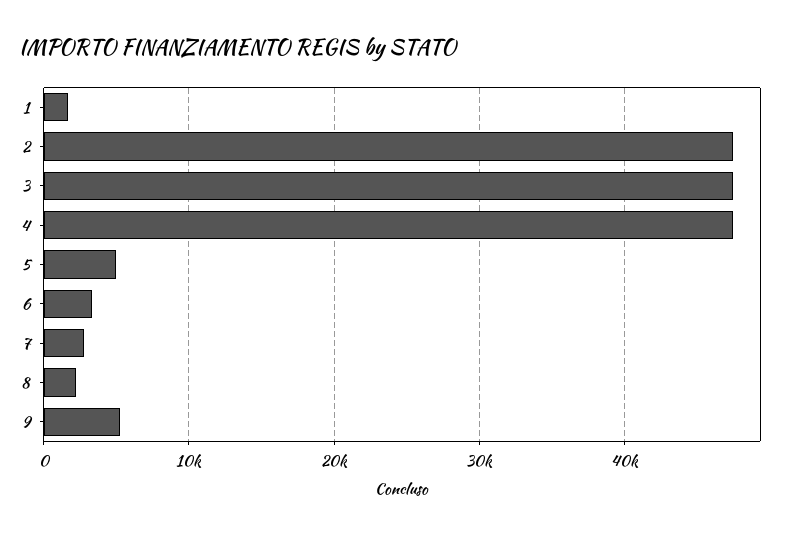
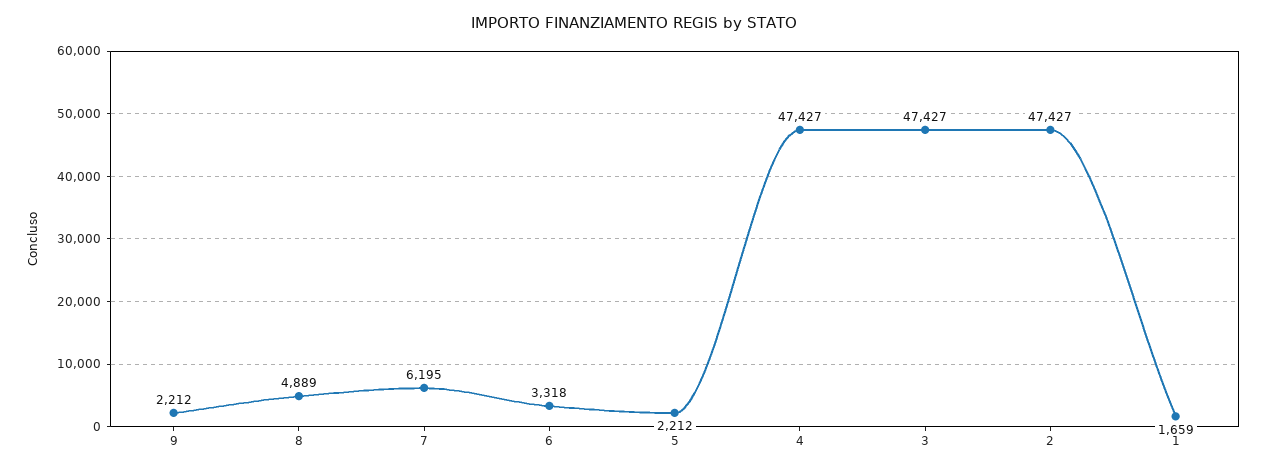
5: 5000 -> 2212
7: 3000 -> 6195
8: 2000 -> 4889
9: 5000 -> 2212

